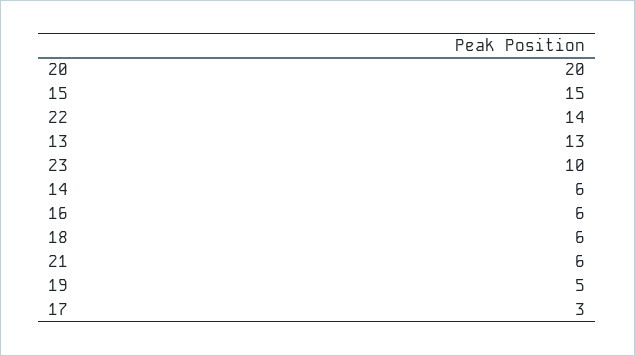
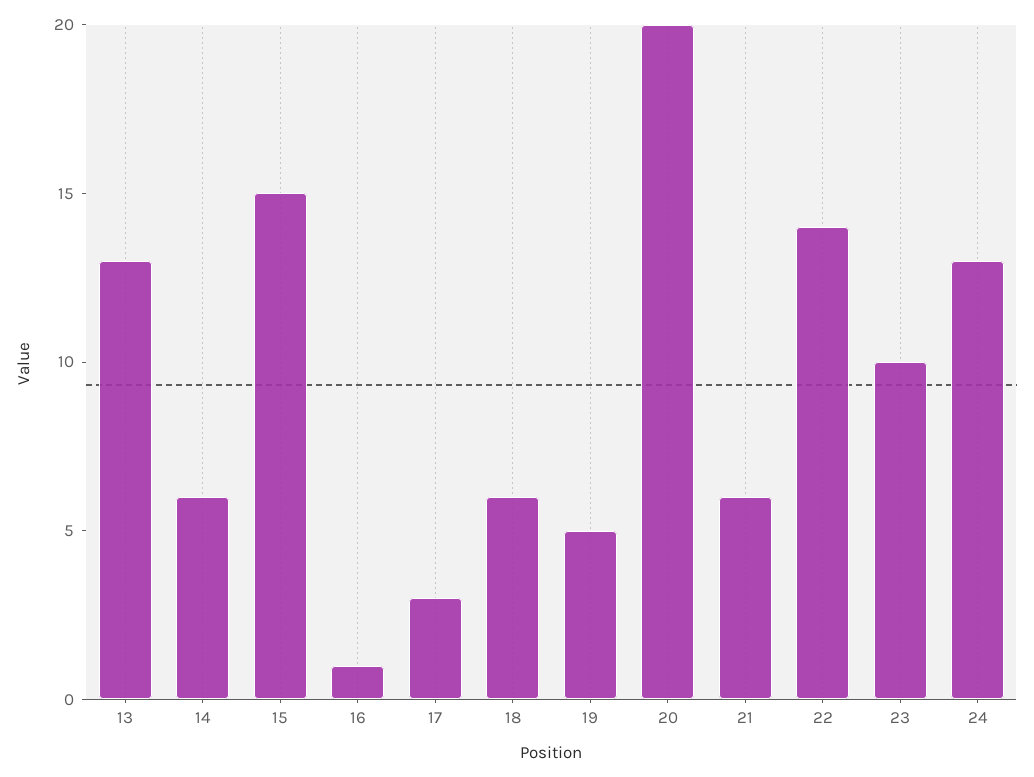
16: 6 -> 1
24: none -> 13

